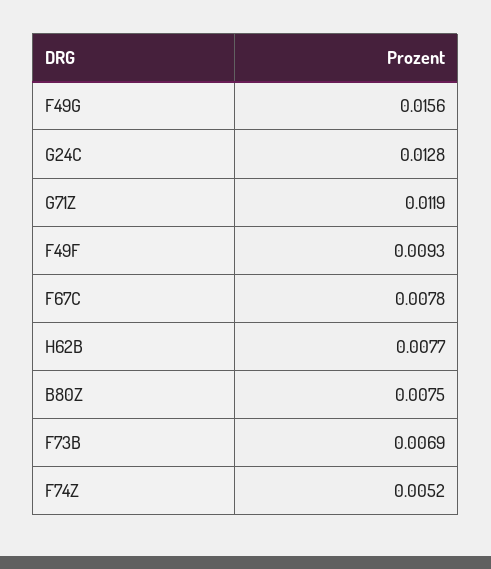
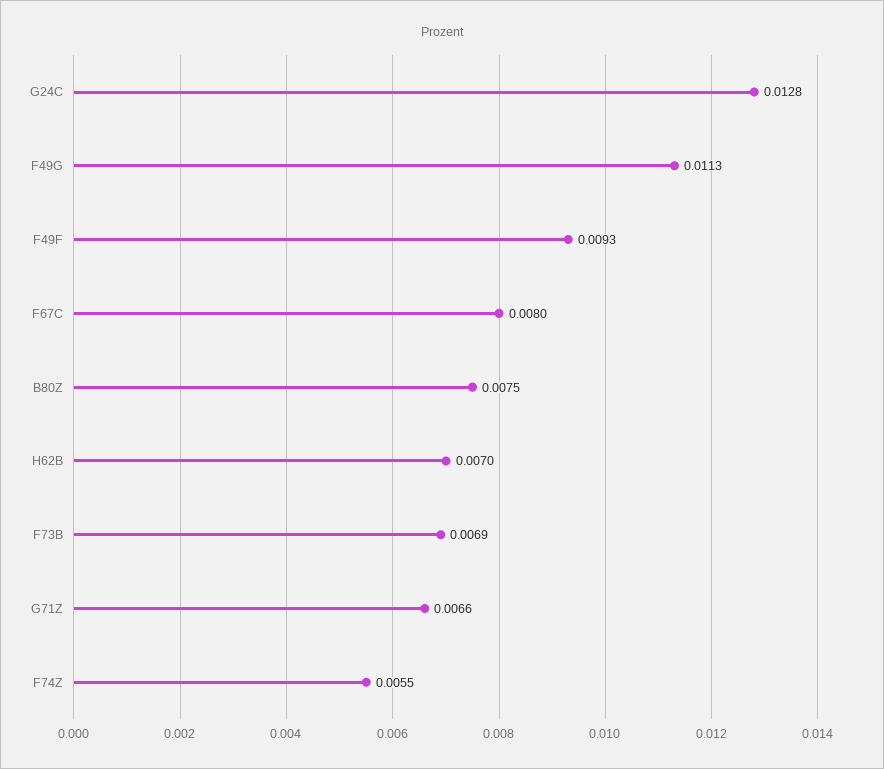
F49G: 0.0156 -> 0.0113
G71Z: 0.0119 -> 0.0066
F67C: 0.0078 -> 0.008
H62B: 0.0077 -> 0.007
F74Z: 0.0052 -> 0.0055

